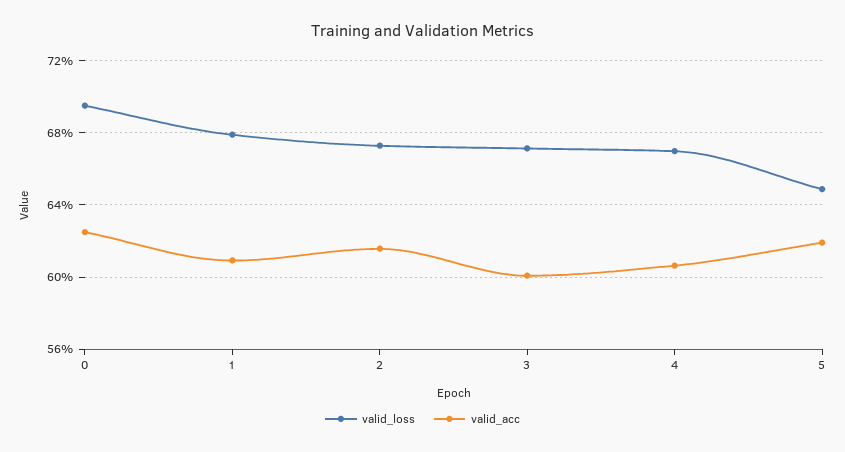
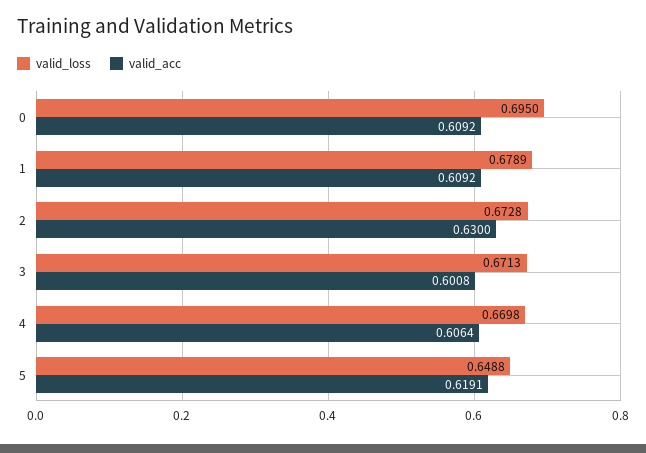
valid_acc, 0: 0.625 -> 0.6092
valid_acc, 2: 0.615 -> 0.63

